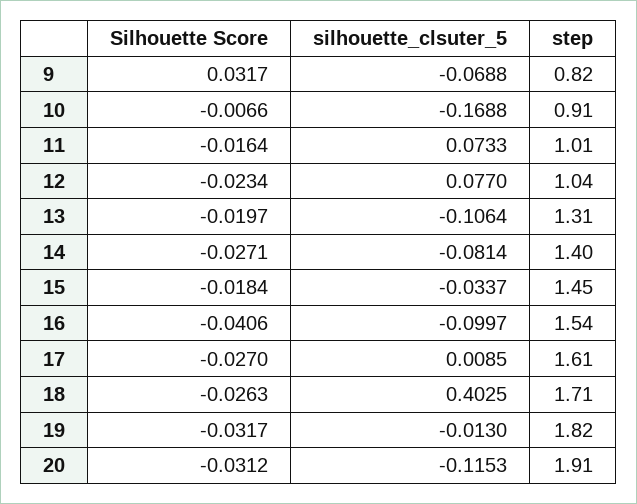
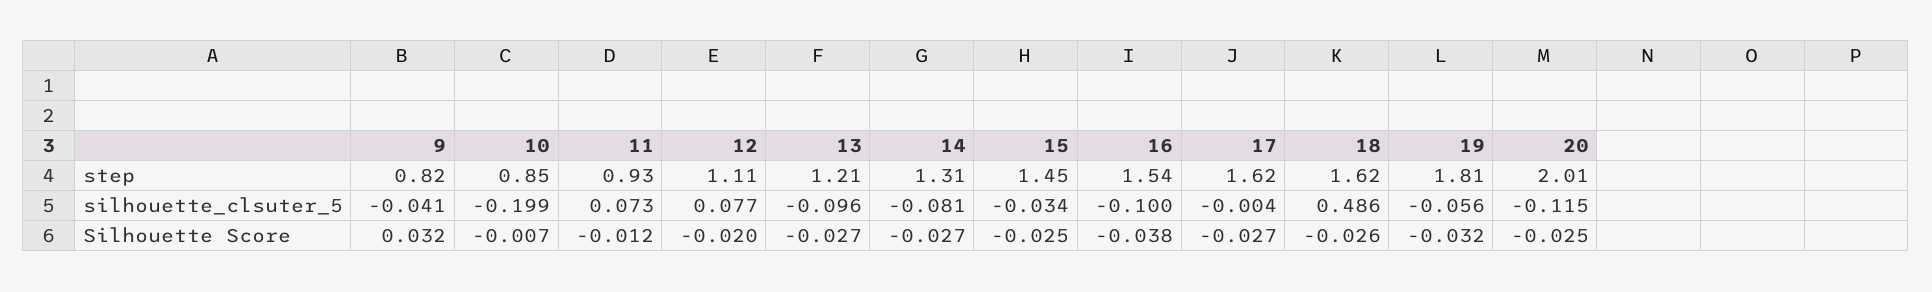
silhouette_clsuter_5, 9: -0.0688 -> -0.041
silhouette_clsuter_5, 10: -0.1688 -> -0.199
step, 10: 0.91 -> 0.85
Silhouette Score, 11: -0.0164 -> -0.012
step, 11: 1.01 -> 0.93
Silhouette Score, 12: -0.0234 -> -0.02
step, 12: 1.04 -> 1.11
Silhouette Score, 13: -0.0197 -> -0.027
silhouette_clsuter_5, 13: -0.1064 -> -0.096
step, 13: 1.31 -> 1.21
step, 14: 1.4 -> 1.31
Silhouette Score, 15: -0.0184 -> -0.025
Silhouette Score, 16: -0.0406 -> -0.038
silhouette_clsuter_5, 17: 0.0085 -> -0.004
step, 17: 1.61 -> 1.62
silhouette_clsuter_5, 18: 0.4025 -> 0.486
step, 18: 1.71 -> 1.62
silhouette_clsuter_5, 19: -0.013 -> -0.056
step, 19: 1.82 -> 1.81
Silhouette Score, 20: -0.0312 -> -0.025
step, 20: 1.91 -> 2.01

